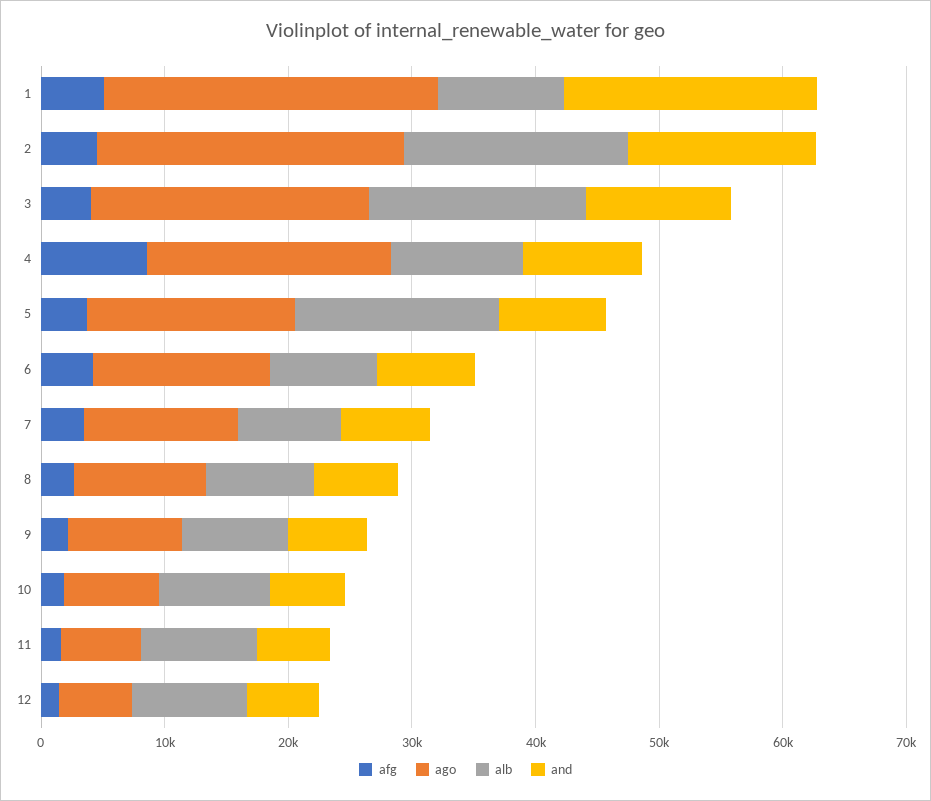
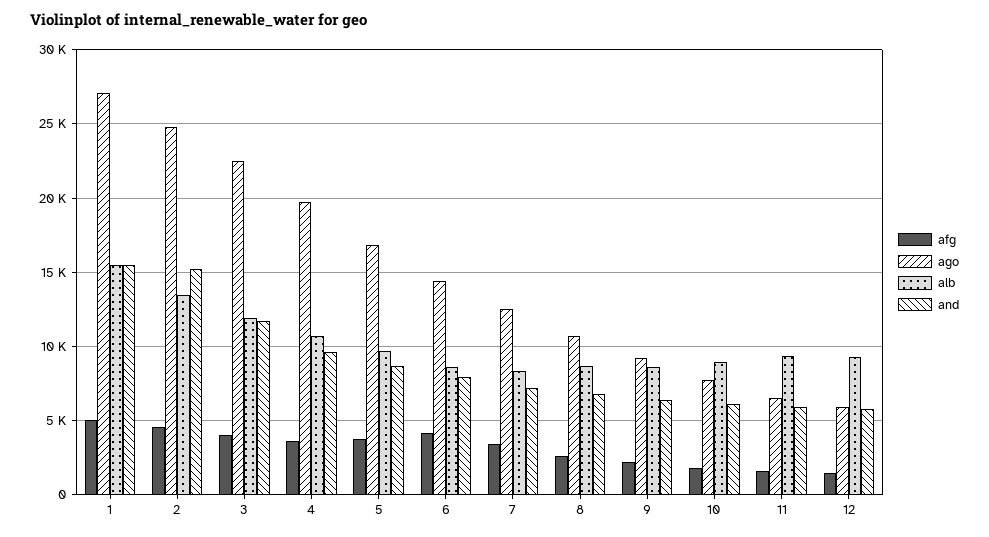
alb, 1: 10000 -> 15500
and, 1: 20000 -> 15500
alb, 2: 18000 -> 13500
alb, 3: 18000 -> 12000
afg, 4: 8000 -> 3500
alb, 5: 16000 -> 9500

